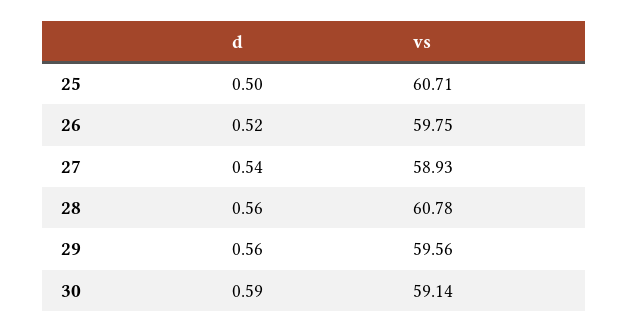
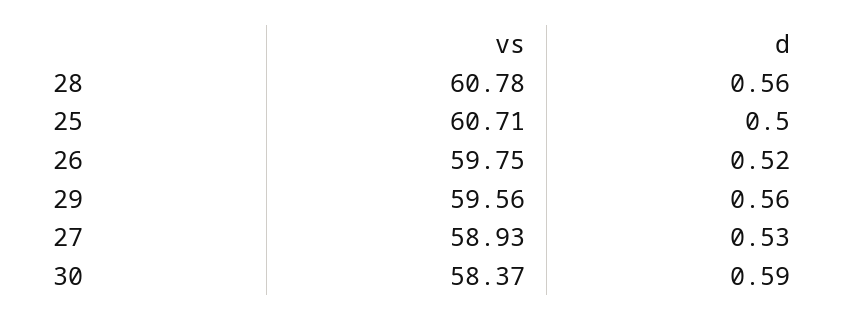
d, 27: 0.54 -> 0.53
vs, 30: 59.14 -> 58.37

